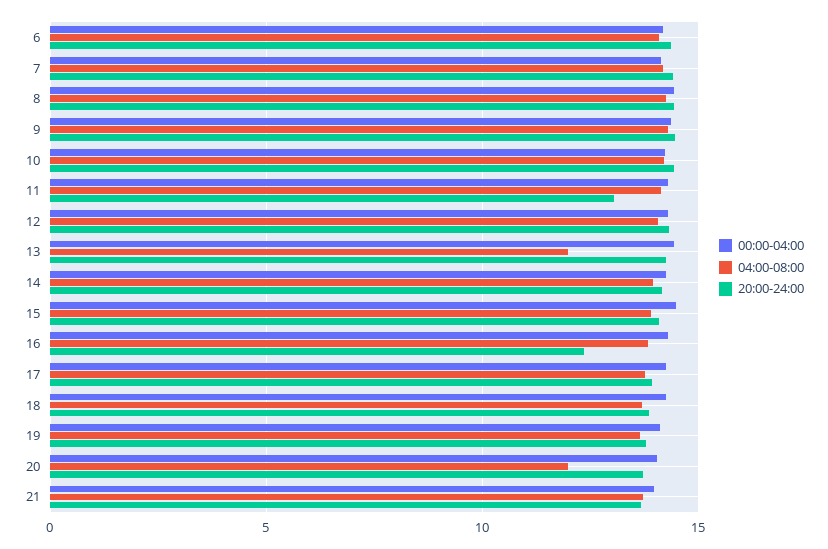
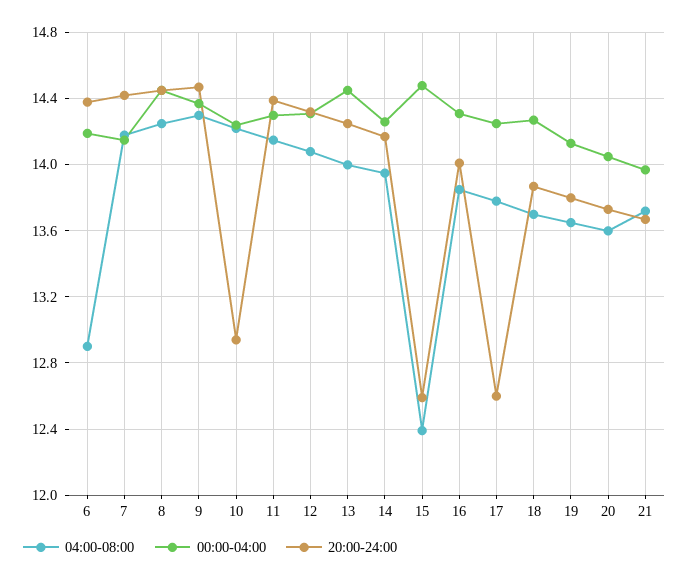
04:00-08:00, 6: 14 -> 12.9
20:00-24:00, 10: 14.5 -> 12.95
20:00-24:00, 11: 13 -> 14.4
04:00-08:00, 13: 12 -> 14
04:00-08:00, 15: 14 -> 12.4
20:00-24:00, 15: 14 -> 12.6
20:00-24:00, 16: 12.5 -> 14
20:00-24:00, 17: 14 -> 12.6
04:00-08:00, 20: 12 -> 13.6

